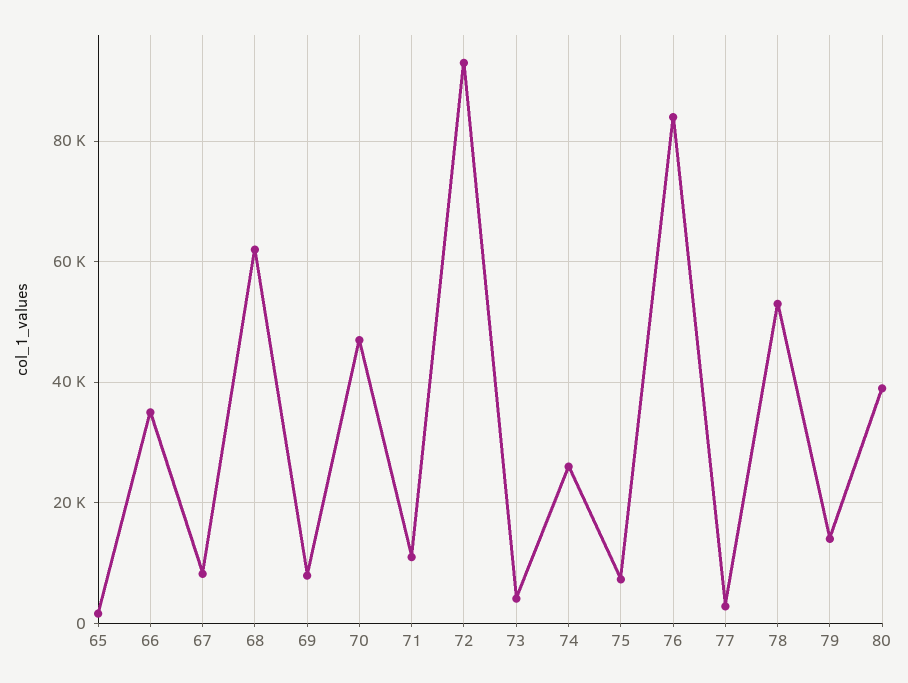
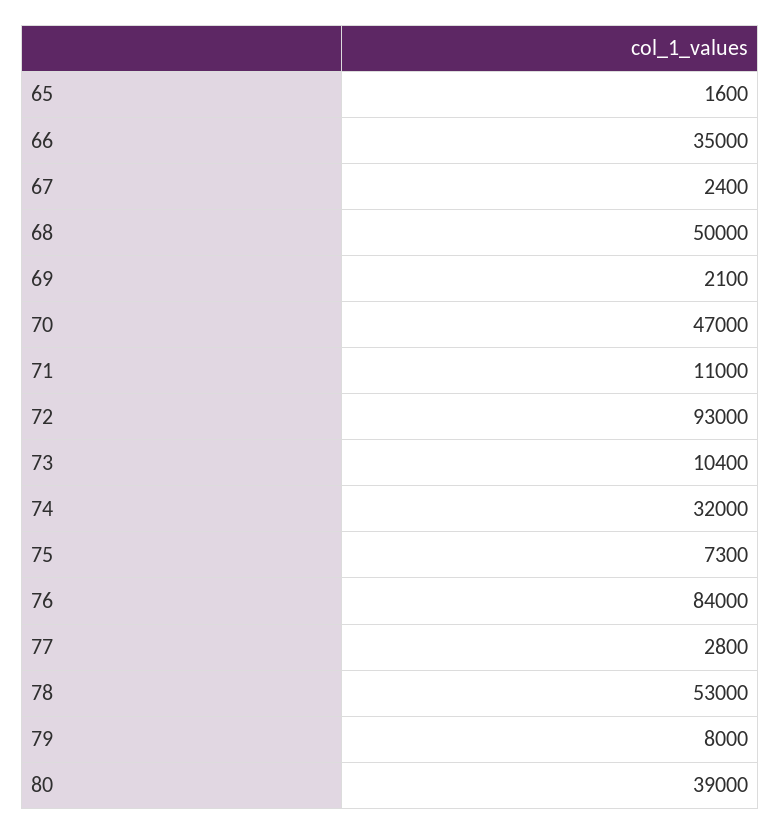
67: 8000 -> 2400
68: 62000 -> 50000
69: 8000 -> 2100
73: 4000 -> 10400
74: 26000 -> 32000
79: 14000 -> 8000

